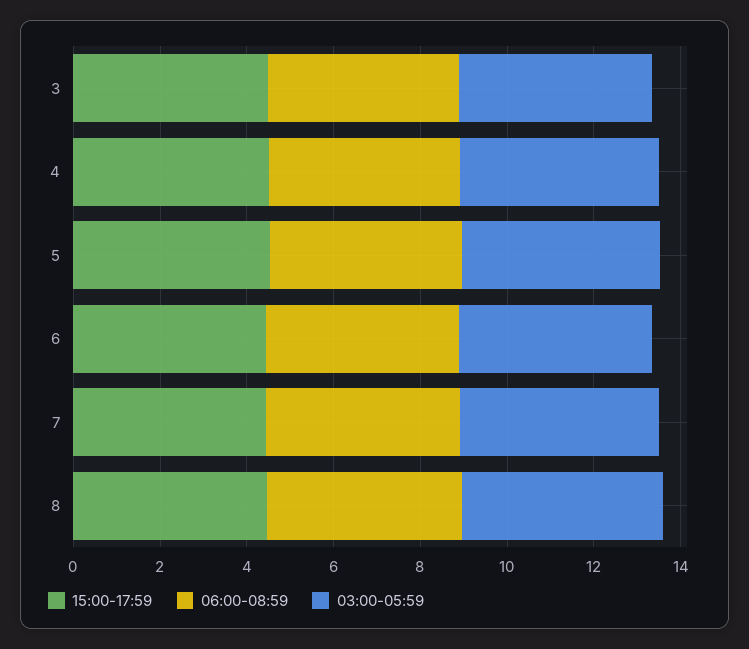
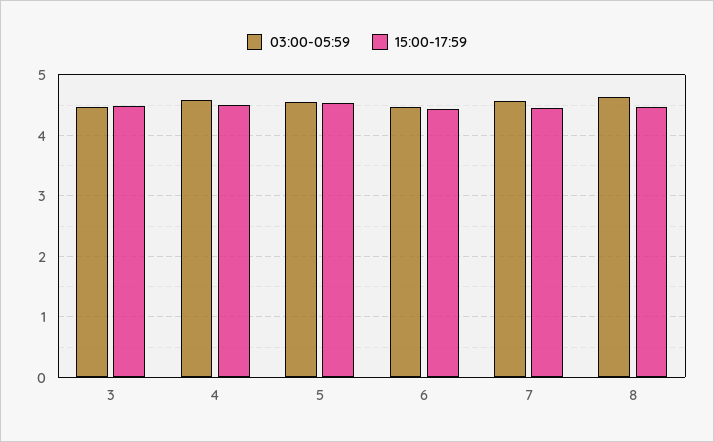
06:00-08:59, 3: 4.5 -> none
06:00-08:59, 4: 4.5 -> none
06:00-08:59, 5: 4.5 -> none
06:00-08:59, 6: 4.5 -> none
06:00-08:59, 7: 4.5 -> none
06:00-08:59, 8: 4.5 -> none

